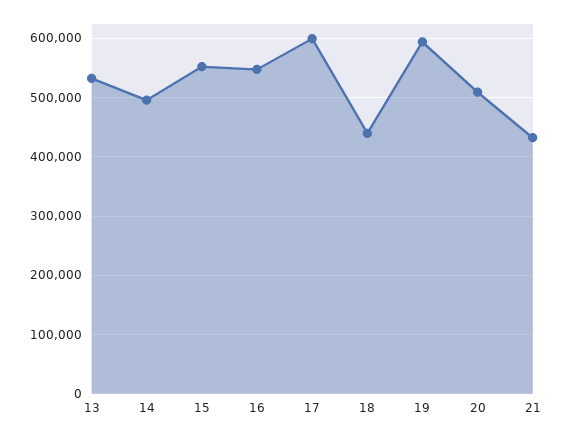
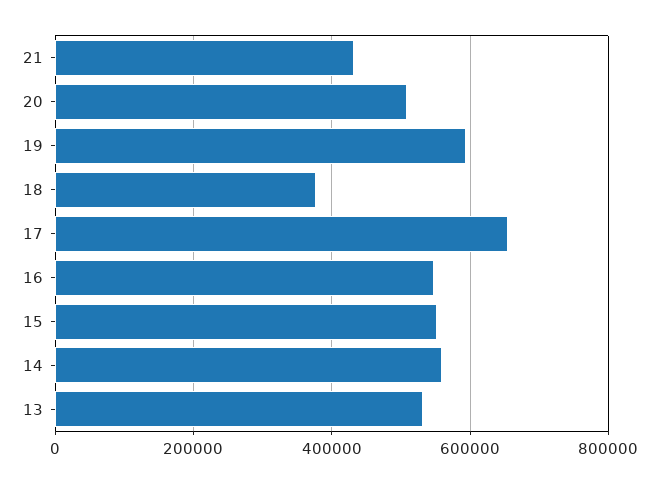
14: 500000 -> 560000
17: 600000 -> 660000
18: 440000 -> 380000

